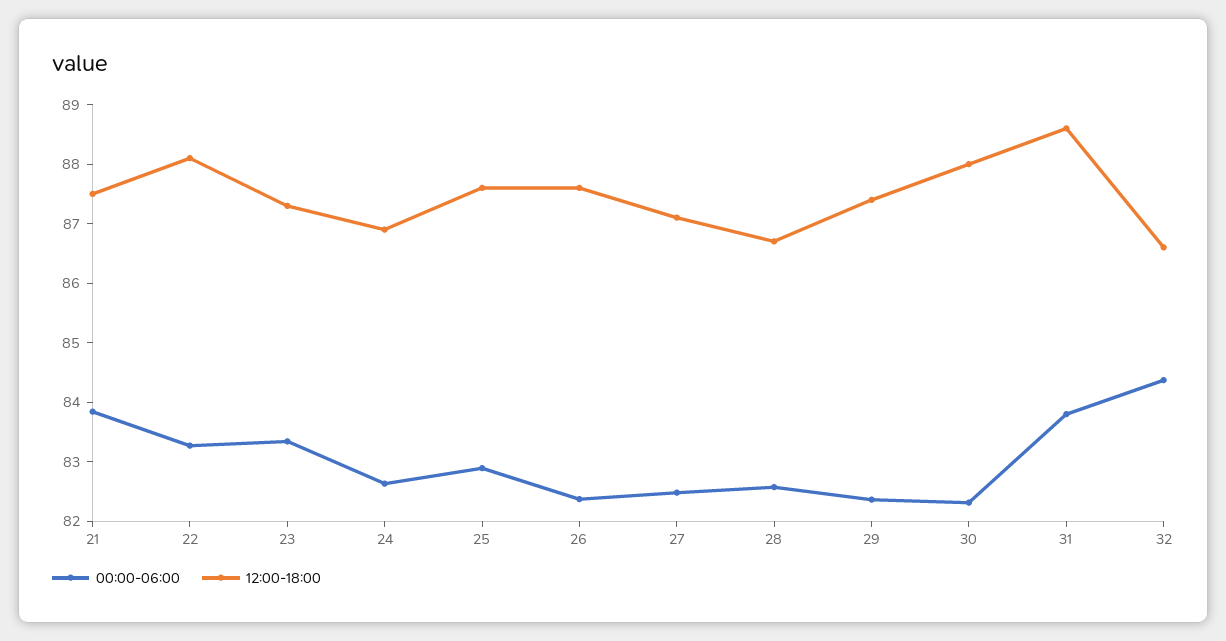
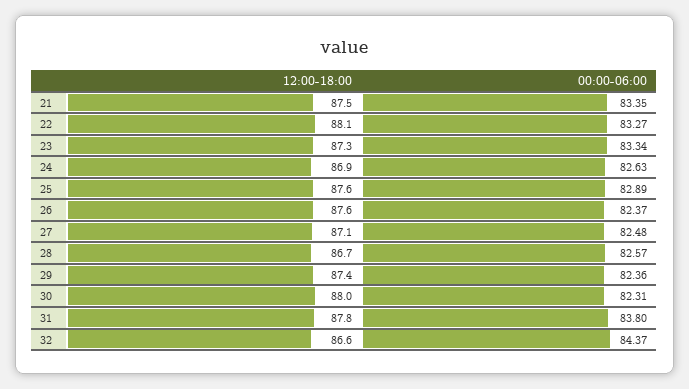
00:00-06:00, 21: 83.8 -> 83.35
12:00-18:00, 31: 88.6 -> 87.8

